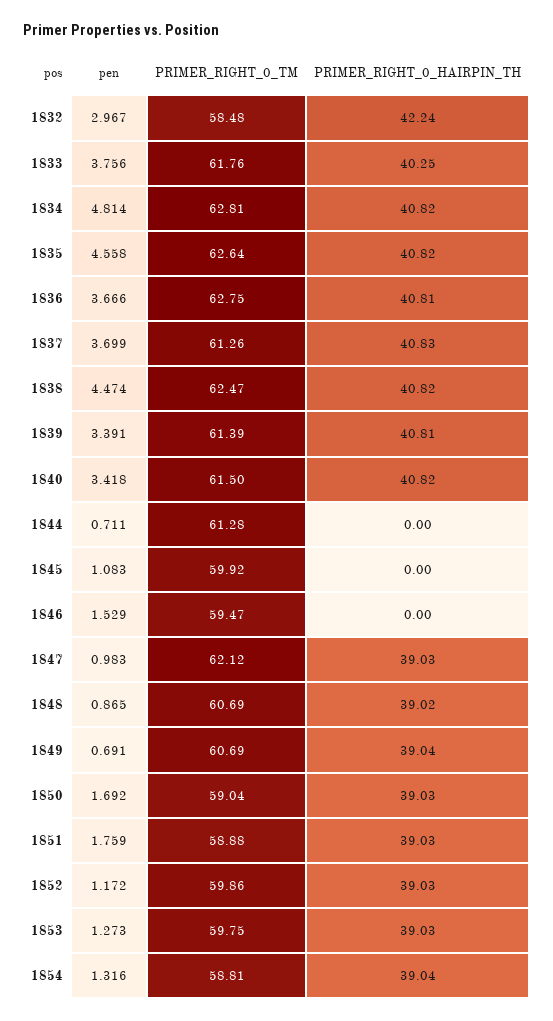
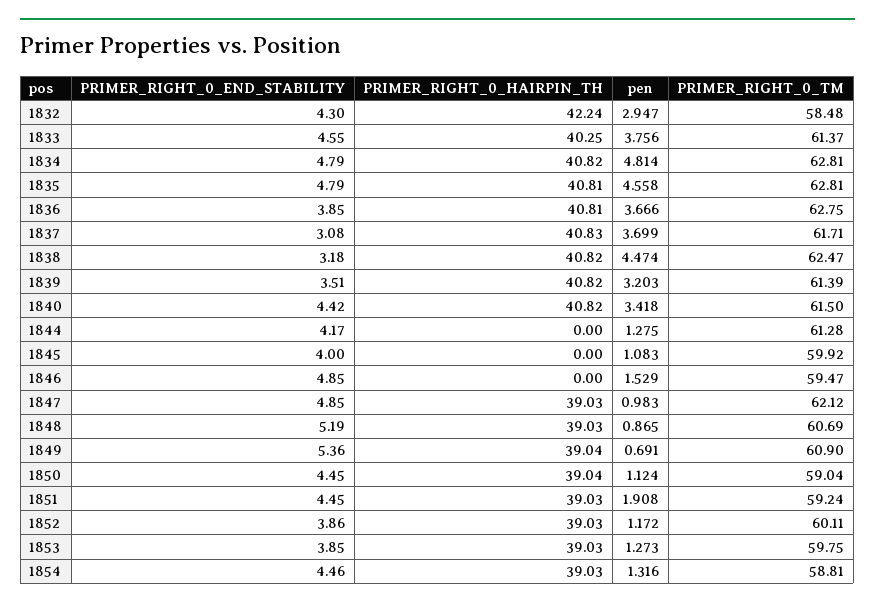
pen, 1832: 2.967 -> 2.947
PRIMER_RIGHT_0_TM, 1833: 61.76 -> 61.37
PRIMER_RIGHT_0_TM, 1835: 62.64 -> 62.81
PRIMER_RIGHT_0_HAIRPIN_TH, 1835: 40.82 -> 40.81
PRIMER_RIGHT_0_TM, 1837: 61.26 -> 61.71
pen, 1839: 3.391 -> 3.203
PRIMER_RIGHT_0_HAIRPIN_TH, 1839: 40.81 -> 40.82
pen, 1844: 0.711 -> 1.275
PRIMER_RIGHT_0_HAIRPIN_TH, 1848: 39.02 -> 39.03
PRIMER_RIGHT_0_TM, 1849: 60.69 -> 60.9
pen, 1850: 1.692 -> 1.124
PRIMER_RIGHT_0_HAIRPIN_TH, 1850: 39.03 -> 39.04
pen, 1851: 1.759 -> 1.908
PRIMER_RIGHT_0_TM, 1851: 58.88 -> 59.24
PRIMER_RIGHT_0_TM, 1852: 59.86 -> 60.11
PRIMER_RIGHT_0_HAIRPIN_TH, 1854: 39.04 -> 39.03
PRIMER_RIGHT_0_END_STABILITY, 1832: none -> 4.3
PRIMER_RIGHT_0_END_STABILITY, 1833: none -> 4.55
PRIMER_RIGHT_0_END_STABILITY, 1834: none -> 4.79
PRIMER_RIGHT_0_END_STABILITY, 1835: none -> 4.79
PRIMER_RIGHT_0_END_STABILITY, 1836: none -> 3.85
PRIMER_RIGHT_0_END_STABILITY, 1837: none -> 3.08
PRIMER_RIGHT_0_END_STABILITY, 1838: none -> 3.18
PRIMER_RIGHT_0_END_STABILITY, 1839: none -> 3.51
PRIMER_RIGHT_0_END_STABILITY, 1840: none -> 4.42
PRIMER_RIGHT_0_END_STABILITY, 1844: none -> 4.17
PRIMER_RIGHT_0_END_STABILITY, 1845: none -> 4
PRIMER_RIGHT_0_END_STABILITY, 1846: none -> 4.85
PRIMER_RIGHT_0_END_STABILITY, 1847: none -> 4.85
PRIMER_RIGHT_0_END_STABILITY, 1848: none -> 5.19
PRIMER_RIGHT_0_END_STABILITY, 1849: none -> 5.36
PRIMER_RIGHT_0_END_STABILITY, 1850: none -> 4.45
PRIMER_RIGHT_0_END_STABILITY, 1851: none -> 4.45
PRIMER_RIGHT_0_END_STABILITY, 1852: none -> 3.86
PRIMER_RIGHT_0_END_STABILITY, 1853: none -> 3.85
PRIMER_RIGHT_0_END_STABILITY, 1854: none -> 4.46

